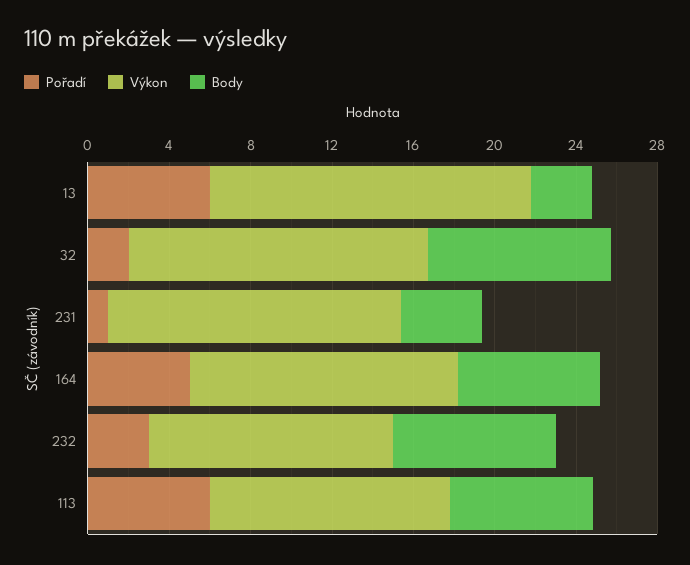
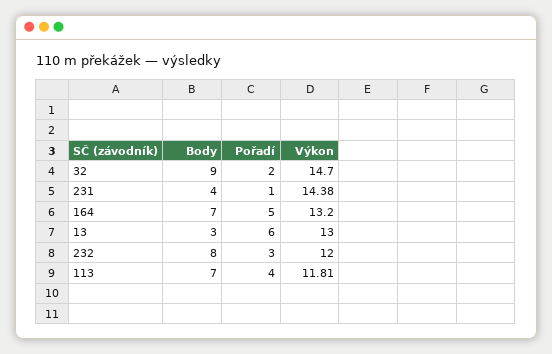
Výkon, 13: 16 -> 13
Pořadí, 113: 6 -> 4

